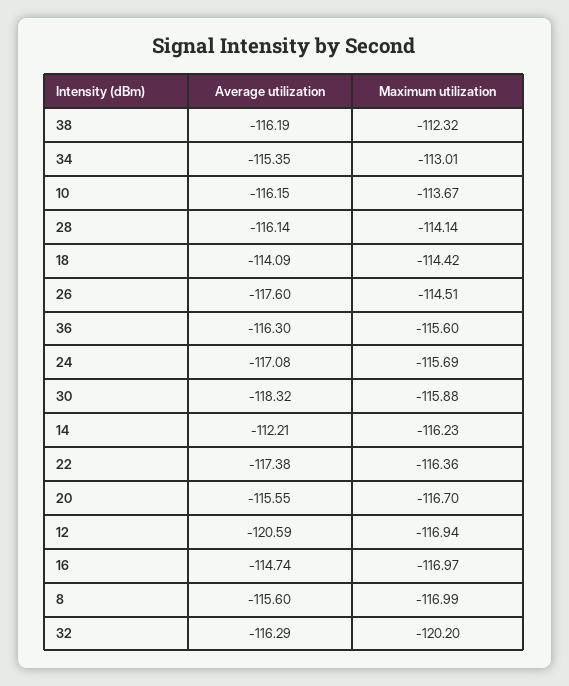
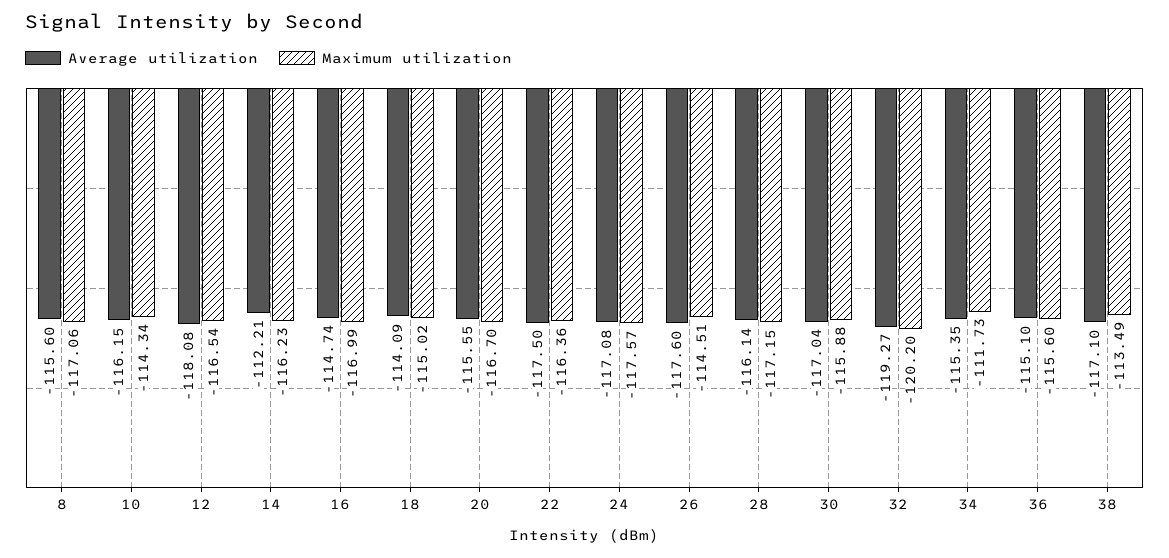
Average utilization, 38: -116.19 -> -117.1
Maximum utilization, 38: -112.32 -> -113.49
Maximum utilization, 34: -113.01 -> -111.73
Maximum utilization, 10: -113.67 -> -114.34
Maximum utilization, 28: -114.14 -> -117.15
Maximum utilization, 18: -114.42 -> -115.02
Average utilization, 36: -116.3 -> -115.1
Maximum utilization, 24: -115.69 -> -117.57
Average utilization, 30: -118.32 -> -117.04
Average utilization, 22: -117.38 -> -117.5
Average utilization, 12: -120.59 -> -118.08
Maximum utilization, 12: -116.94 -> -116.54
Maximum utilization, 16: -116.97 -> -116.99
Maximum utilization, 8: -116.99 -> -117.06
Average utilization, 32: -116.29 -> -119.27

